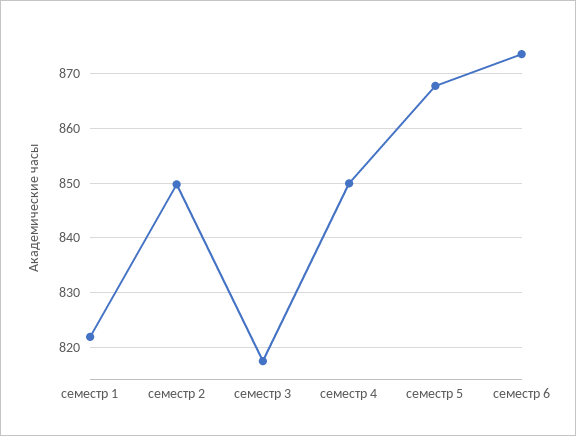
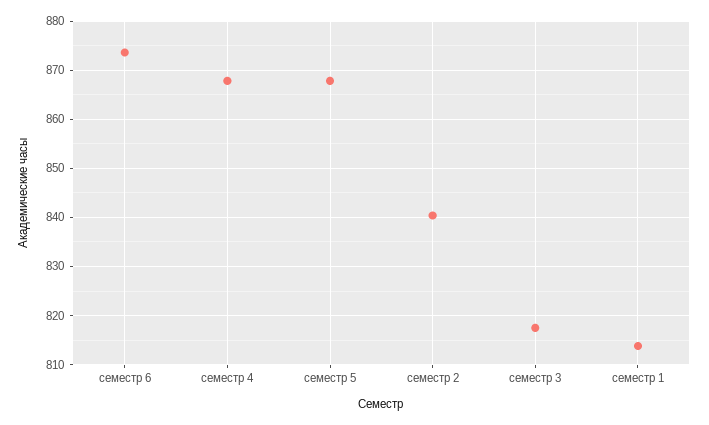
семестр 1: 822 -> 814
семестр 2: 850 -> 840
семестр 4: 850 -> 868

